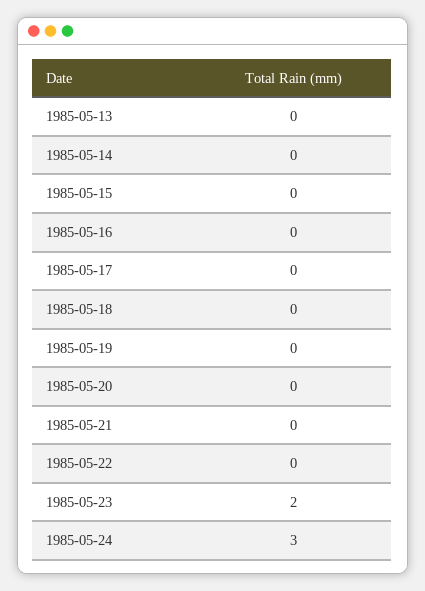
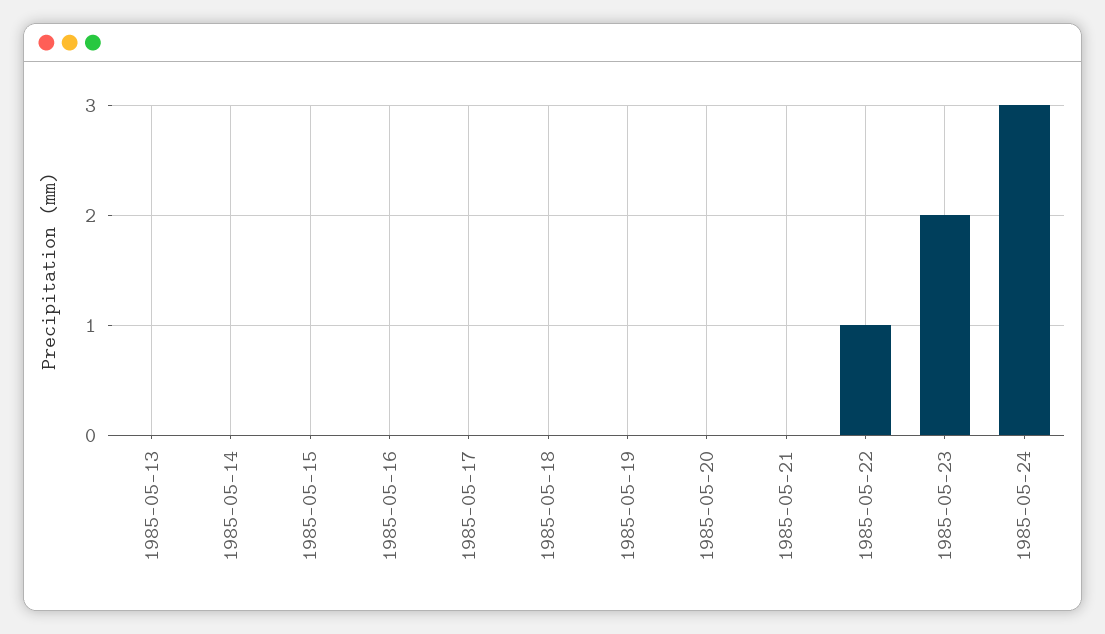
1985-05-22: 0 -> 1

